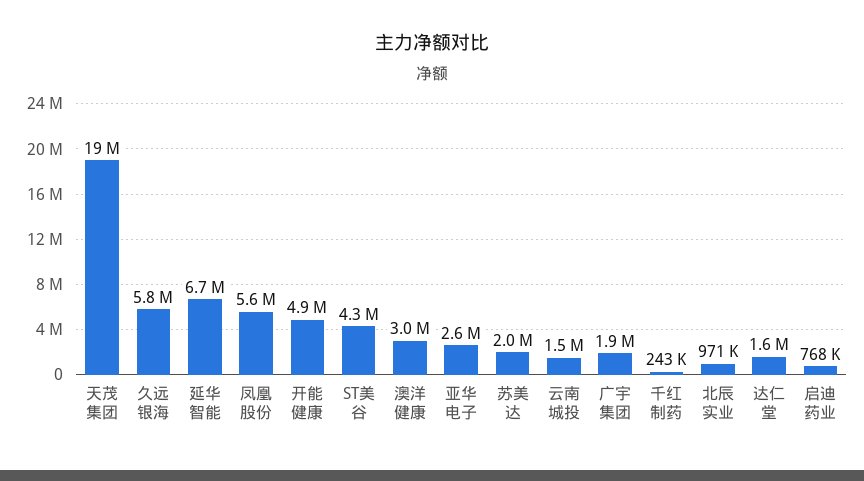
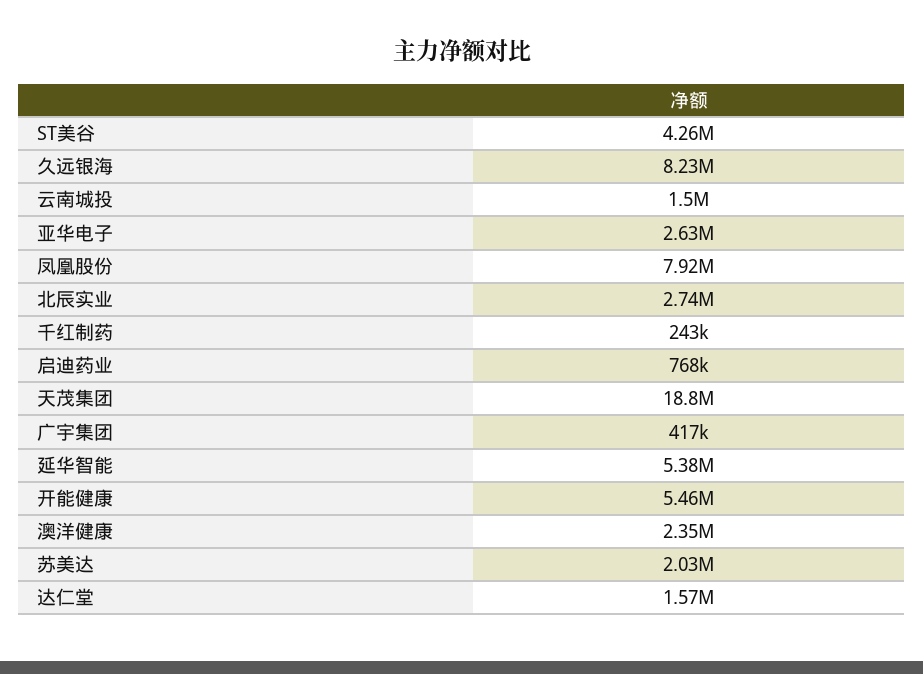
久远银海: 5800000 -> 8230000
延华智能: 6700000 -> 5380000
凤凰股份: 5600000 -> 7920000
开能健康: 4900000 -> 5460000
澳洋健康: 3000000 -> 2350000
广宇集团: 1900000 -> 417000
北辰实业: 971000 -> 2740000

